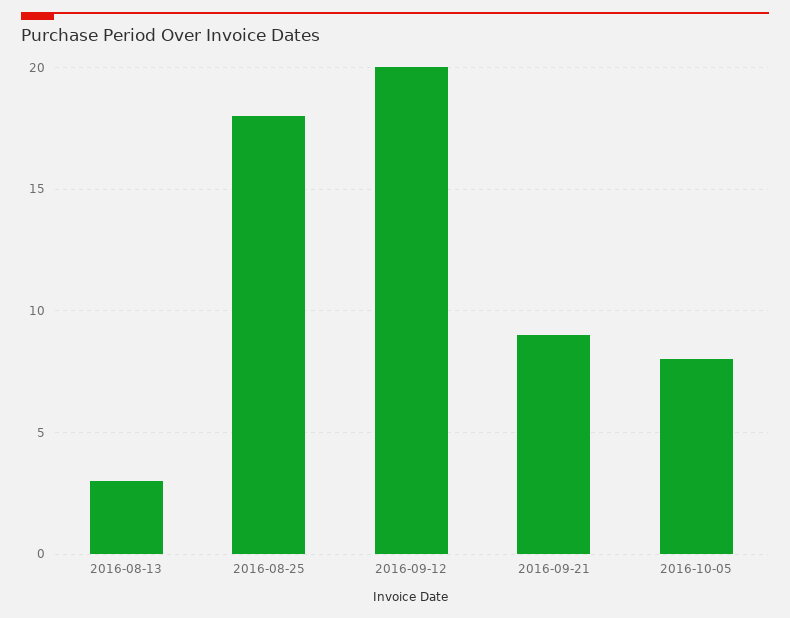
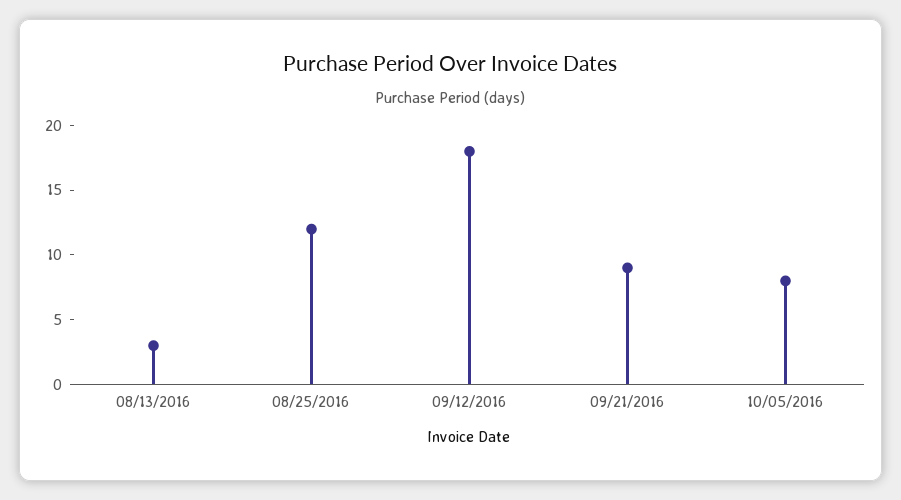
2016-08-25: 18 -> 12
2016-09-12: 20 -> 18

